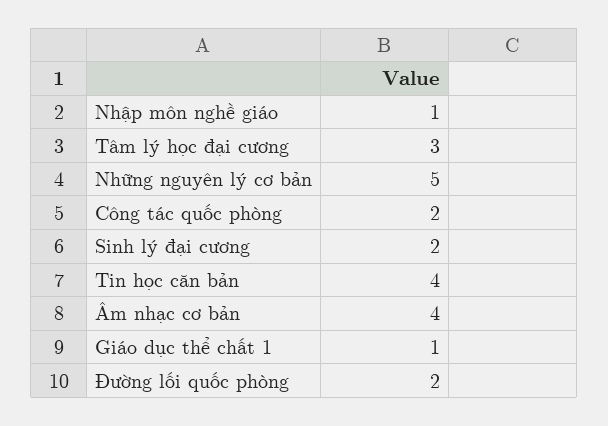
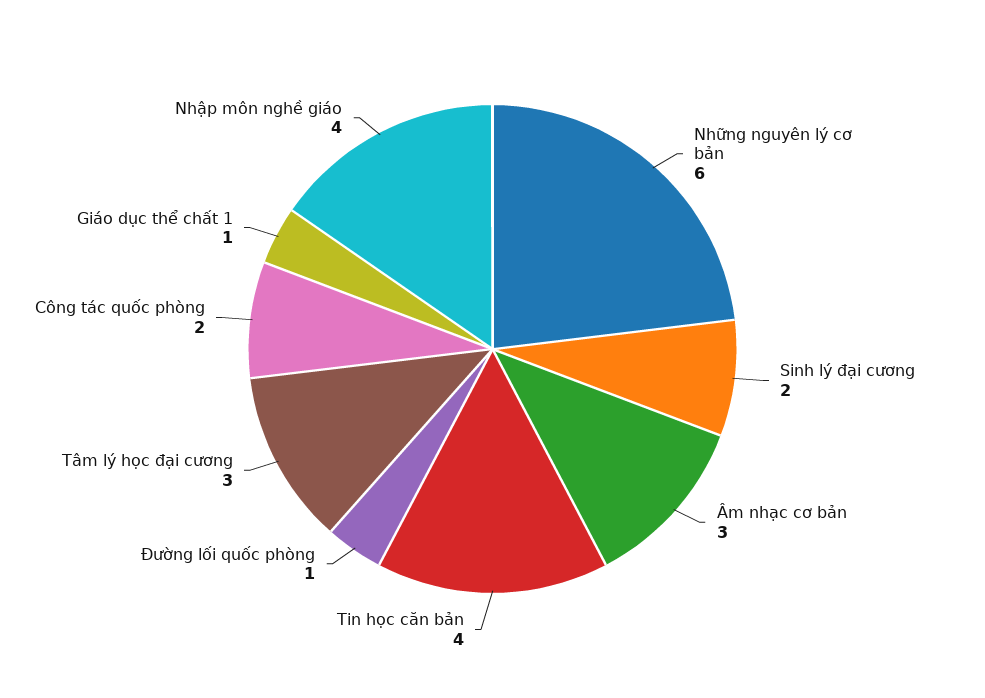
Nhập môn nghề giáo: 1 -> 4
Những nguyên lý cơ bản: 5 -> 6
Âm nhạc cơ bản: 4 -> 3
Đường lối quốc phòng: 2 -> 1

